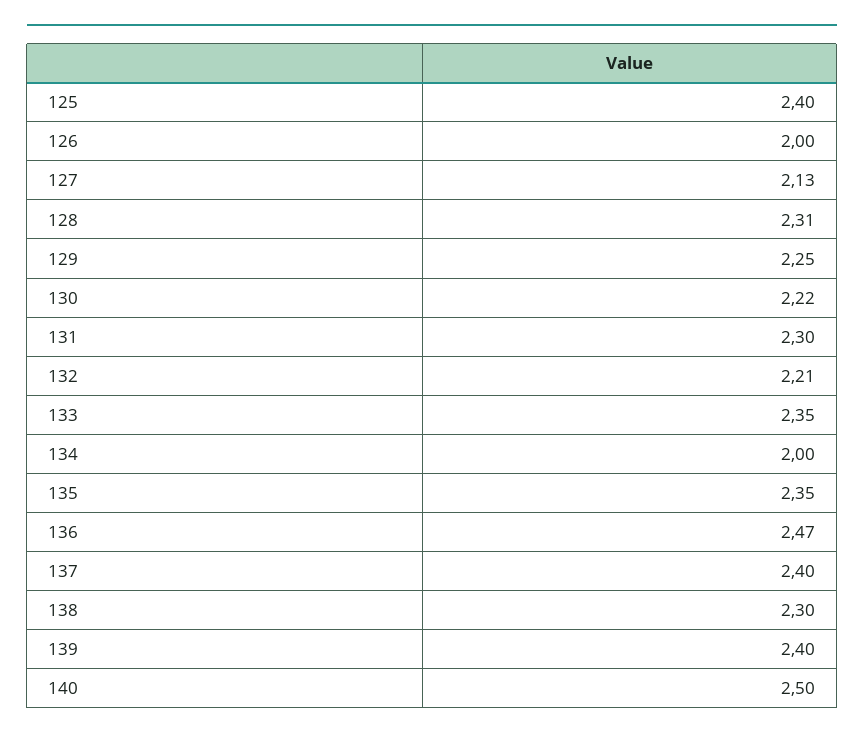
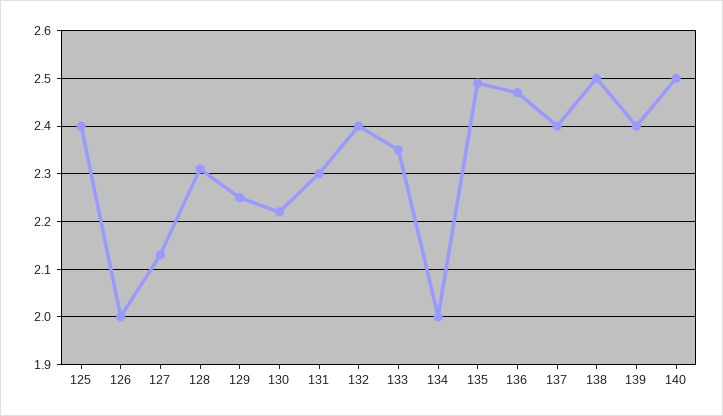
132: 2.21 -> 2.4
135: 2.35 -> 2.5
138: 2.3 -> 2.5

